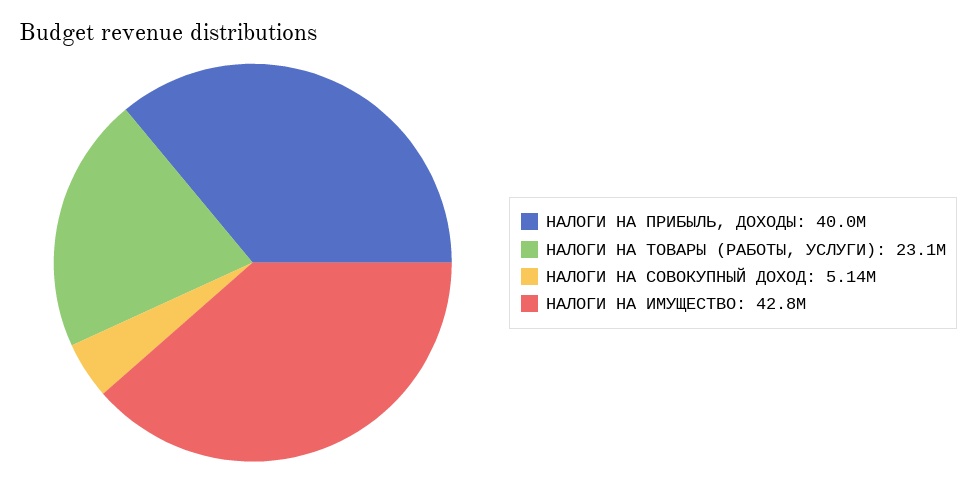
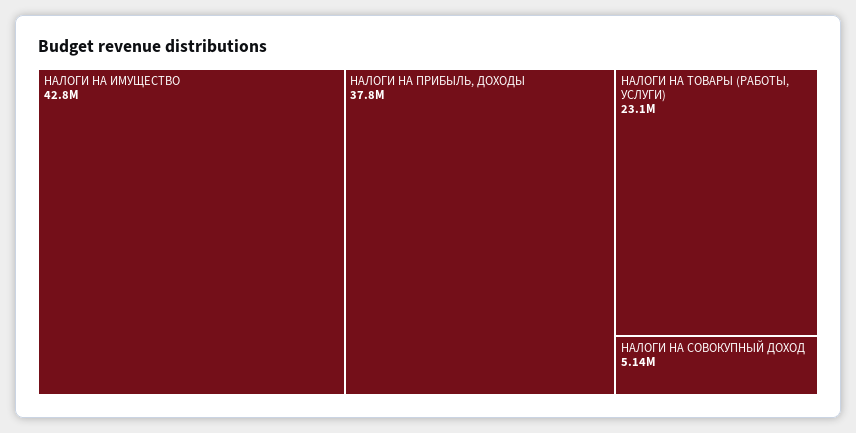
НАЛОГИ НА ПРИБЫЛЬ, ДОХОДЫ: 40000000 -> 37800000

